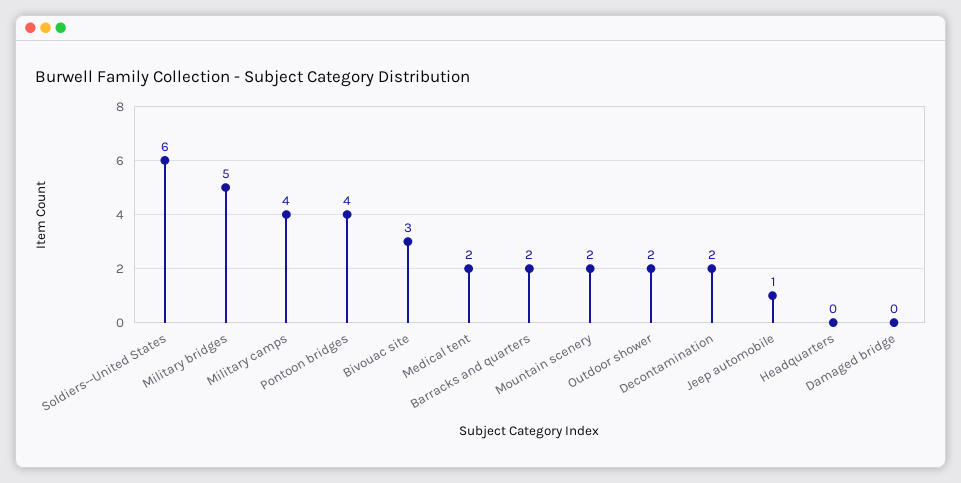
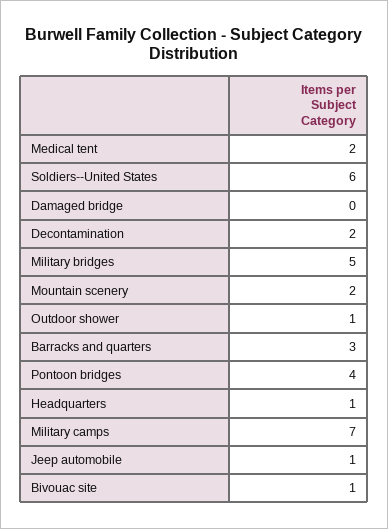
Military camps: 4 -> 7
Bivouac site: 3 -> 1
Barracks and quarters: 2 -> 3
Outdoor shower: 2 -> 1
Headquarters: 0 -> 1

